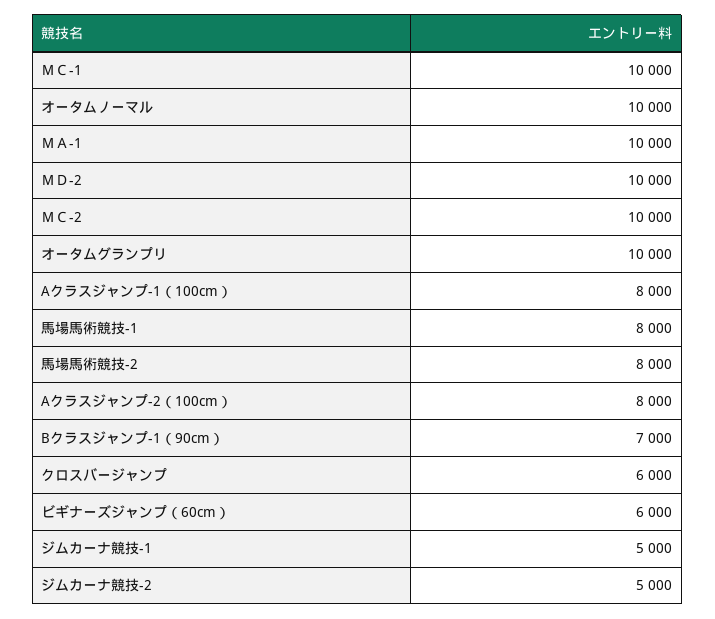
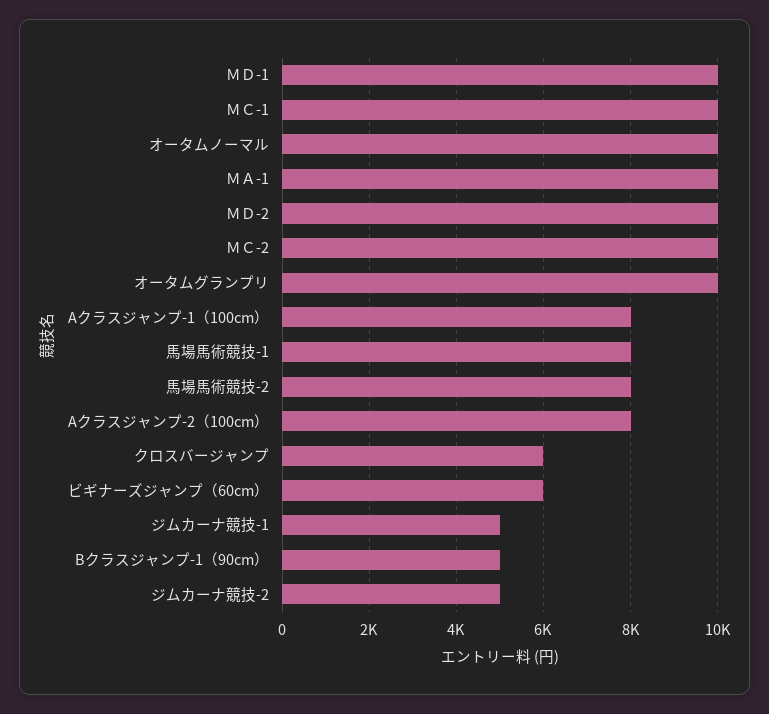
Bクラスジャンプ-1（90cm）: 7000 -> 5000
ＭＤ-1: none -> 10000

